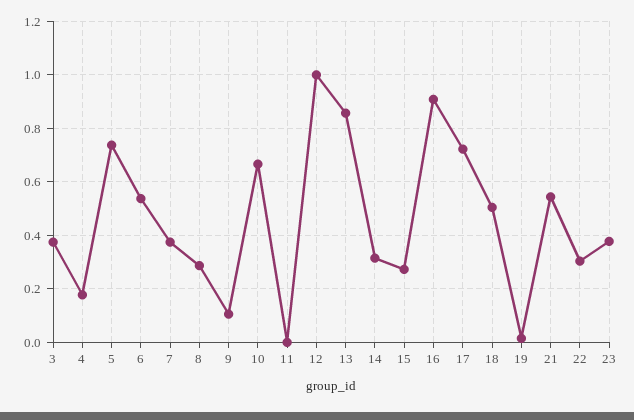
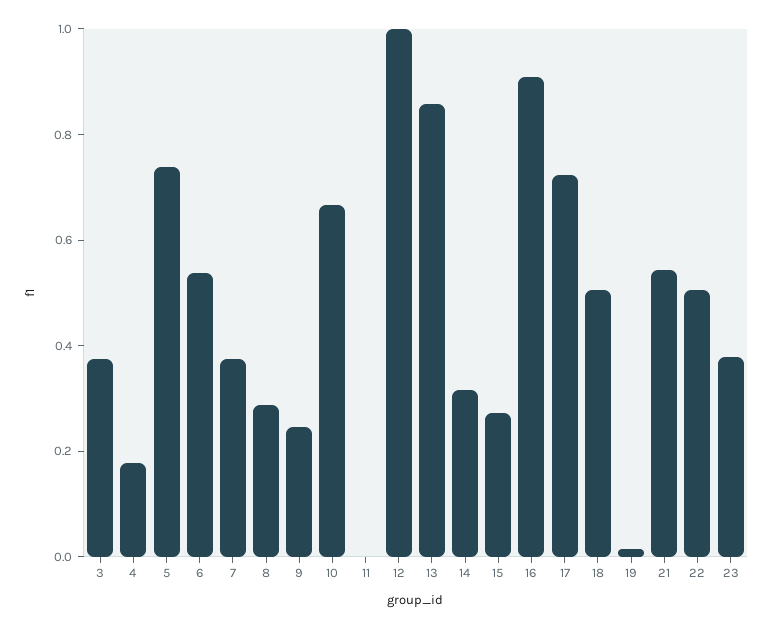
9: 0.1 -> 0.25
22: 0.3 -> 0.5

